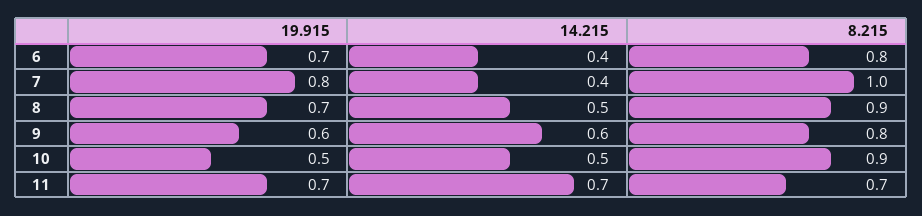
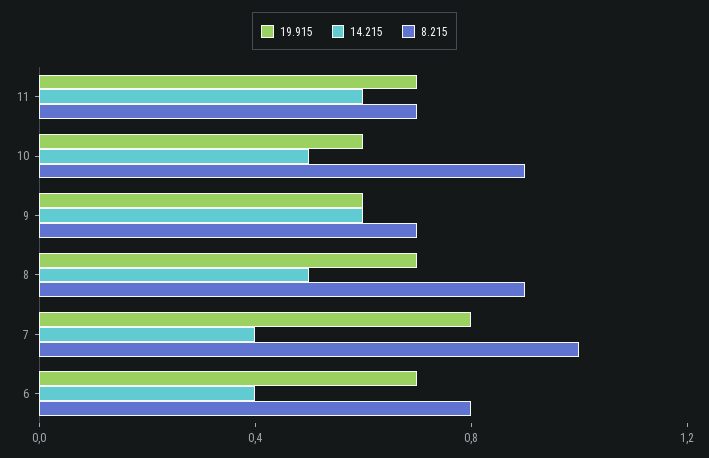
8.215, 9: 0.8 -> 0.7
19.915, 10: 0.5 -> 0.6
14.215, 11: 0.7 -> 0.6

